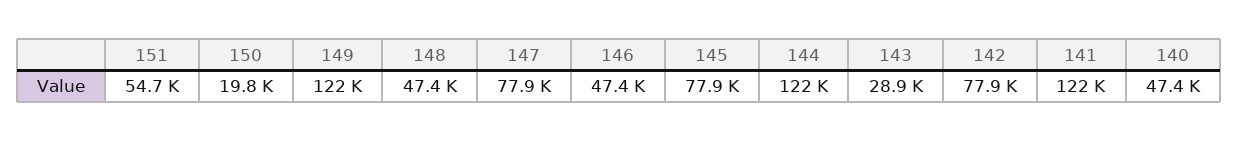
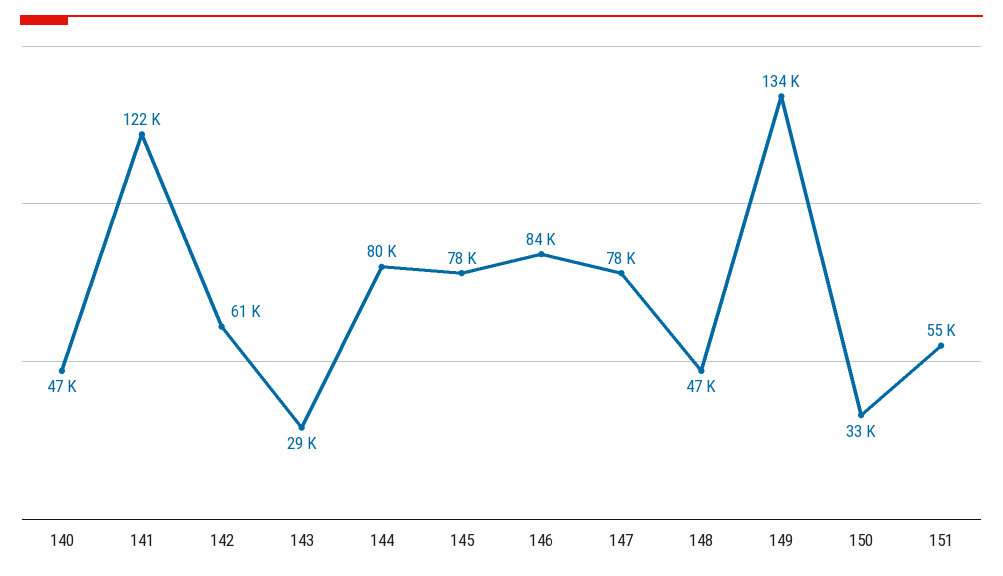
150: 19800 -> 33000
149: 122000 -> 134000
146: 47400 -> 84000
144: 122000 -> 80000
142: 77900 -> 61000

